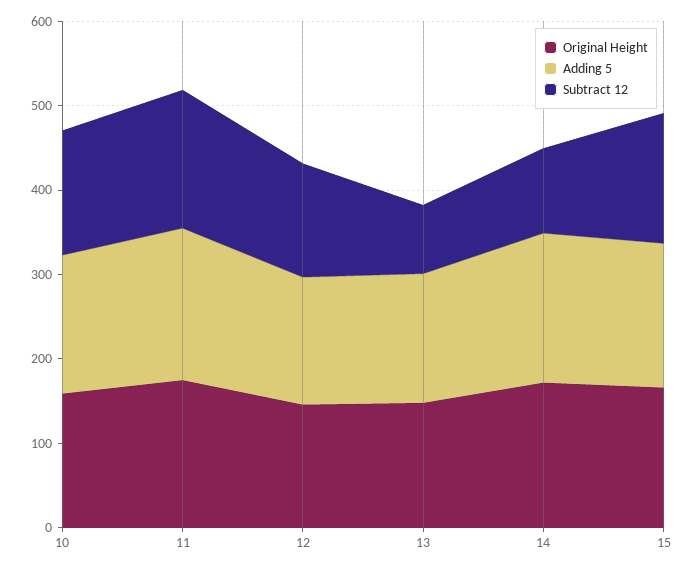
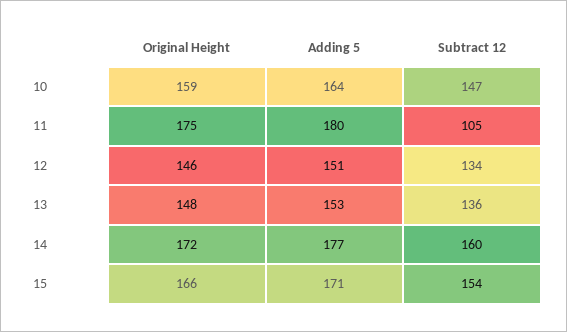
Subtract 12, 11: 160 -> 105
Subtract 12, 13: 80 -> 136
Subtract 12, 14: 100 -> 160

